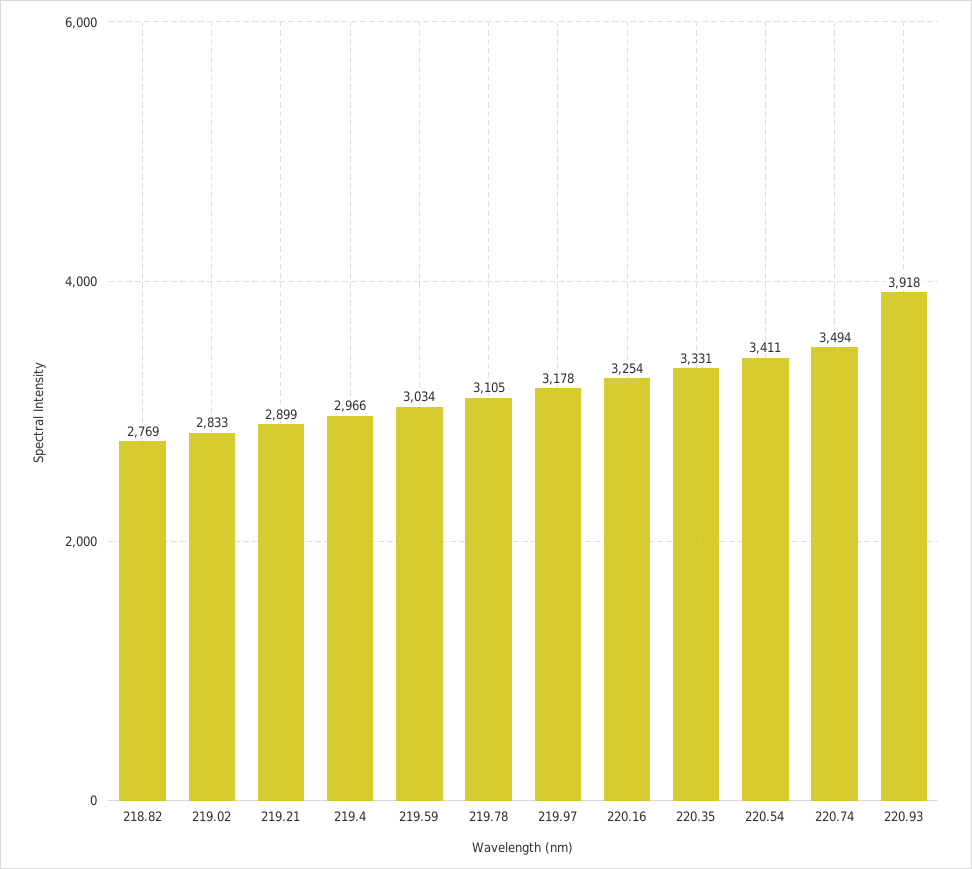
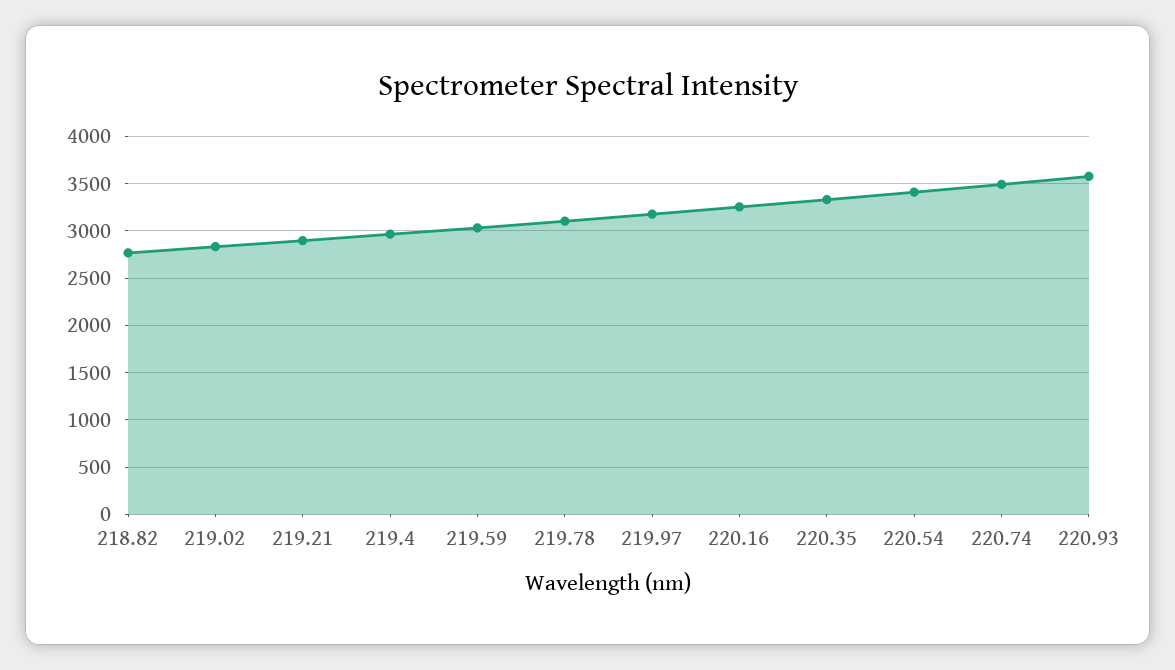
220.93: 3918 -> 3600

